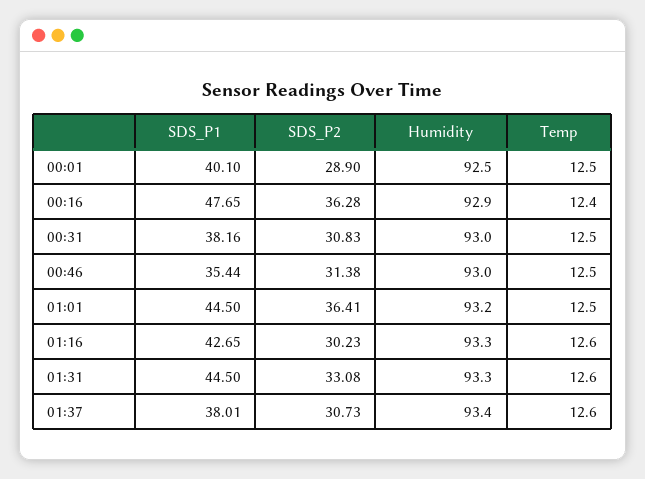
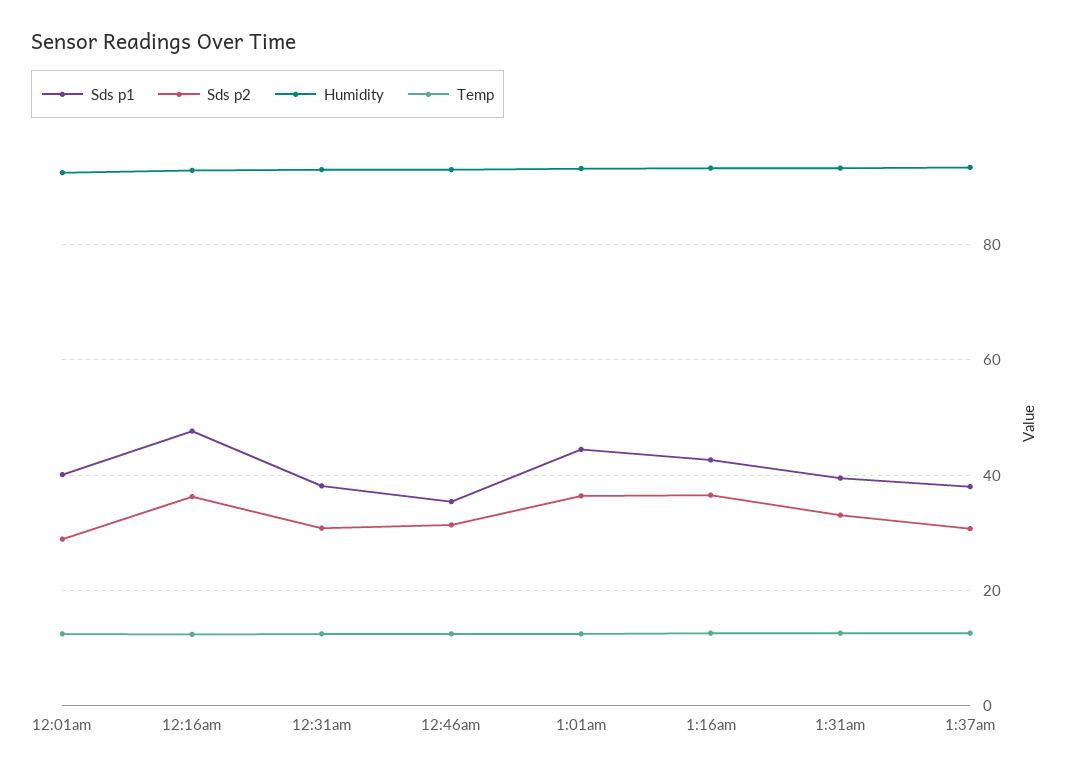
SDS_P2, 01:16: 30.23 -> 36
SDS_P1, 01:31: 44.5 -> 40

